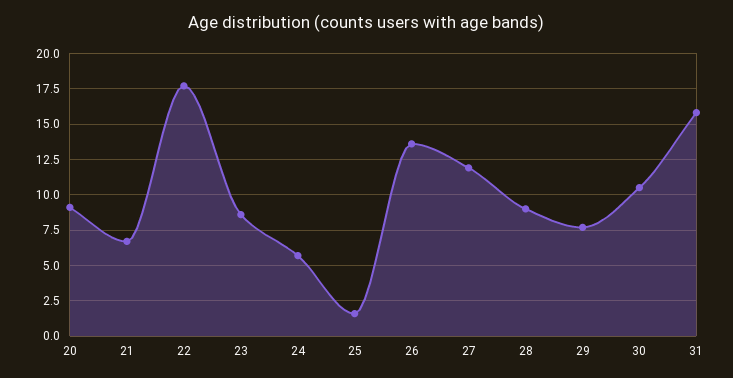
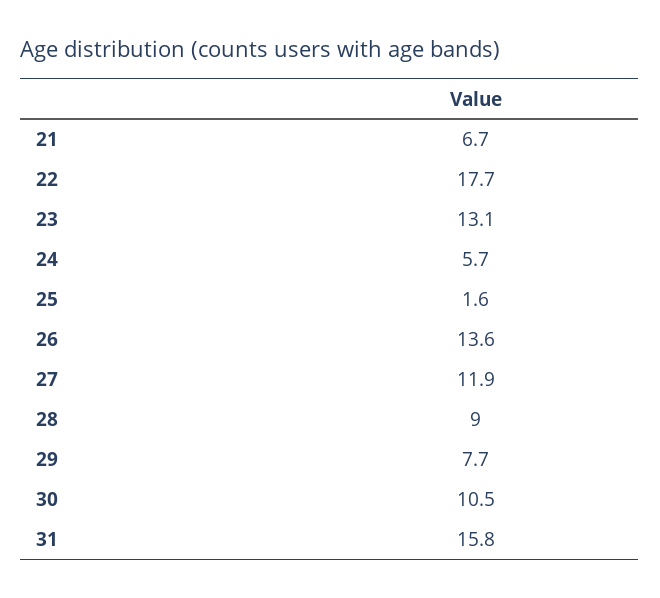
20: 9 -> none
23: 8.5 -> 13.1

